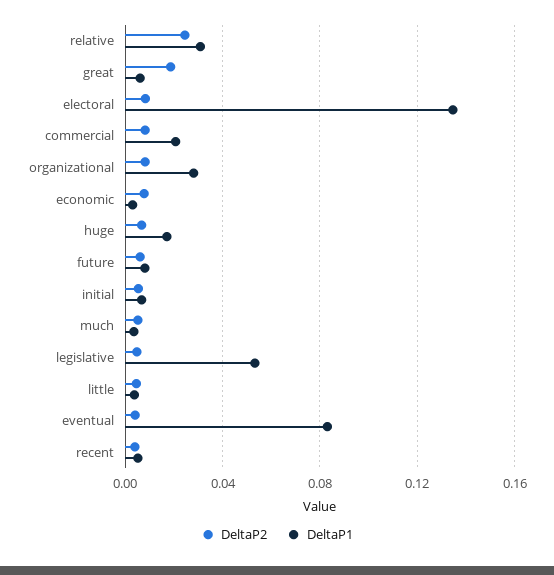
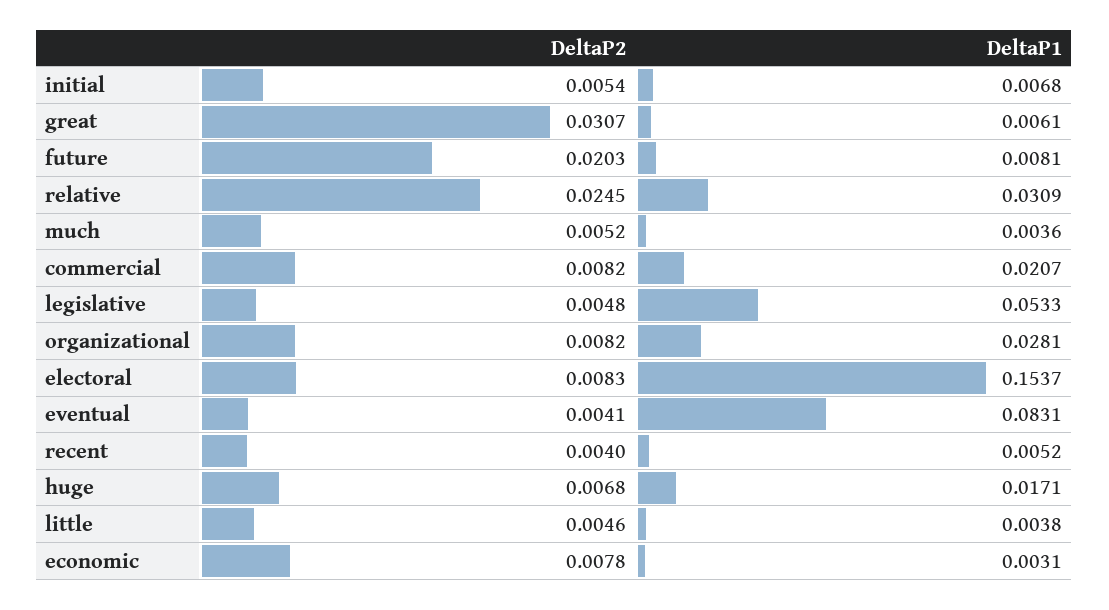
DeltaP2, great: 0.02 -> 0.0307
DeltaP1, electoral: 0.135 -> 0.1537
DeltaP2, future: 0.005 -> 0.0203

